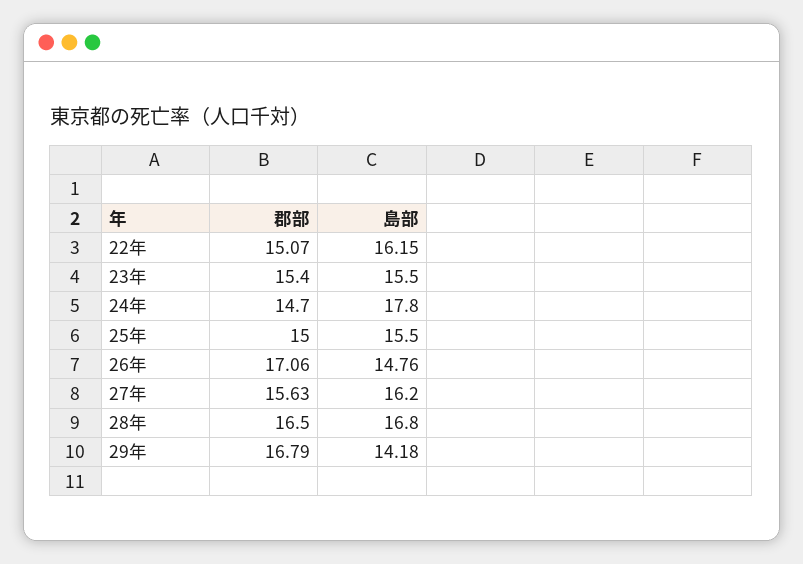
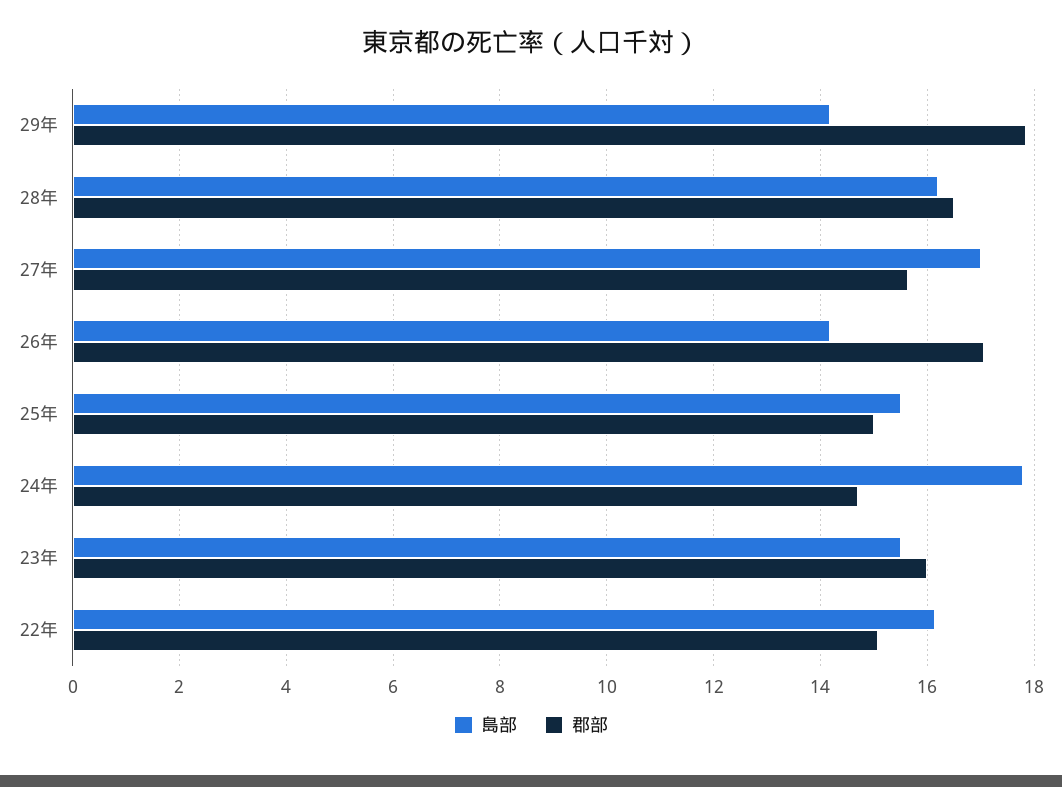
郡部, 23年: 15.4 -> 16
島部, 26年: 14.76 -> 14.2
島部, 27年: 16.2 -> 17
島部, 28年: 16.8 -> 16.2
郡部, 29年: 16.79 -> 17.8

